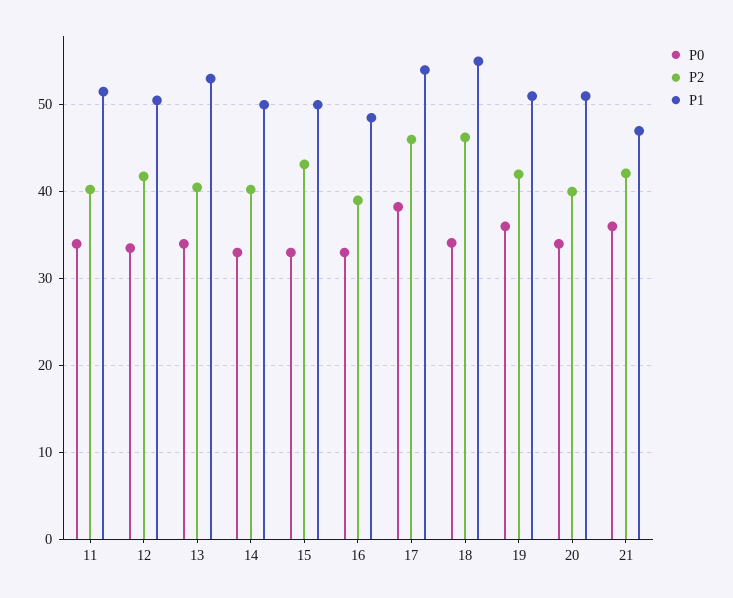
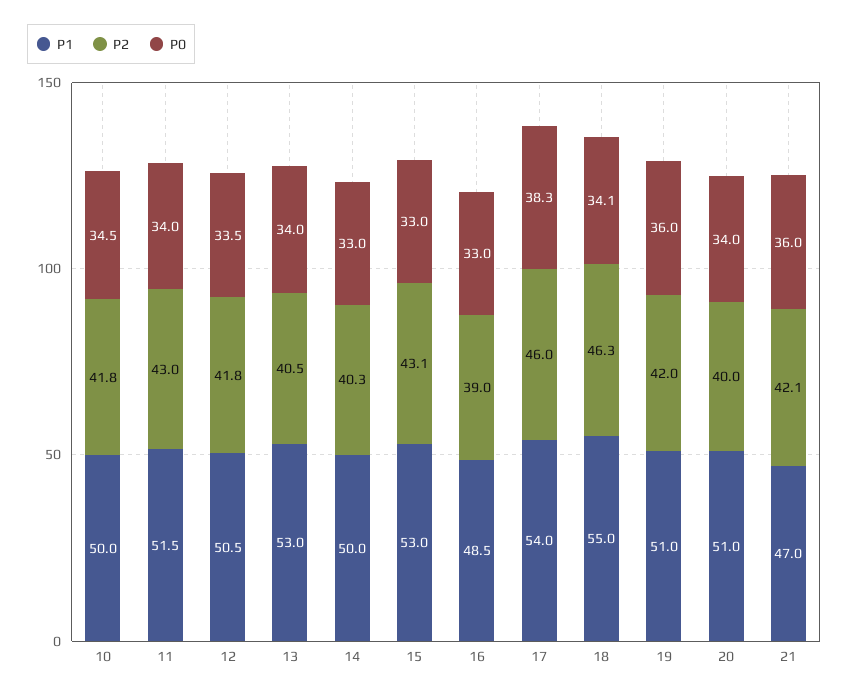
P2, 11: 40 -> 43
P1, 15: 50 -> 53
P1, 10: none -> 50
P2, 10: none -> 41.8
P0, 10: none -> 34.5

